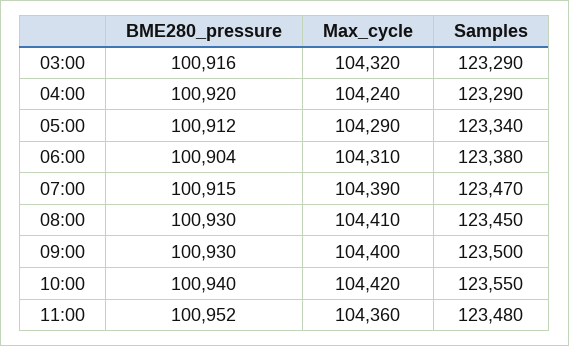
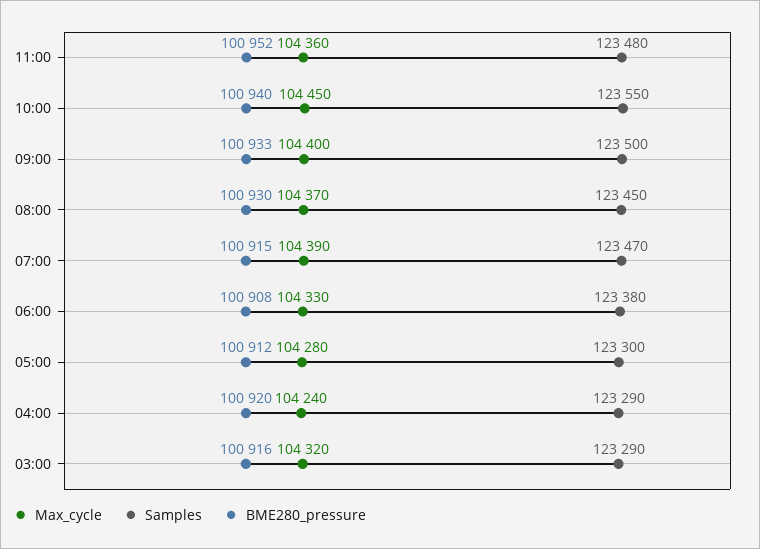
Max_cycle, 05:00: 104290 -> 104280
Samples, 05:00: 123340 -> 123300
BME280_pressure, 06:00: 100904 -> 100908
Max_cycle, 06:00: 104310 -> 104330
Max_cycle, 08:00: 104410 -> 104370
BME280_pressure, 09:00: 100930 -> 100933
Max_cycle, 10:00: 104420 -> 104450

